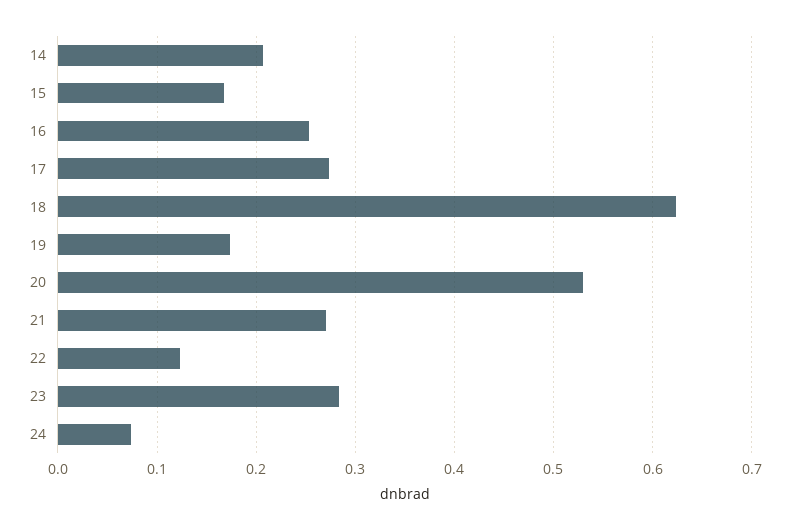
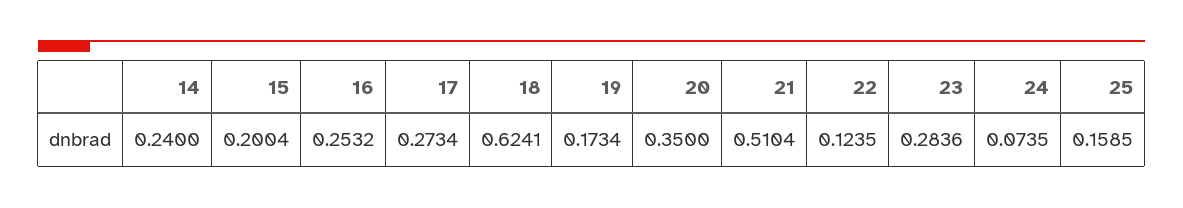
14: 0.21 -> 0.24
15: 0.17 -> 0.2004
20: 0.53 -> 0.35
21: 0.27 -> 0.5104
25: none -> 0.1585

